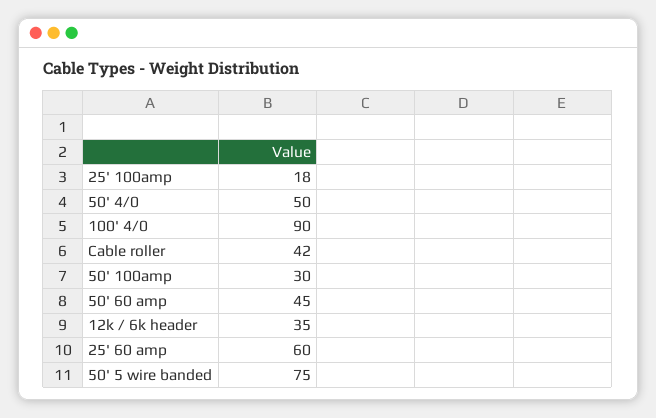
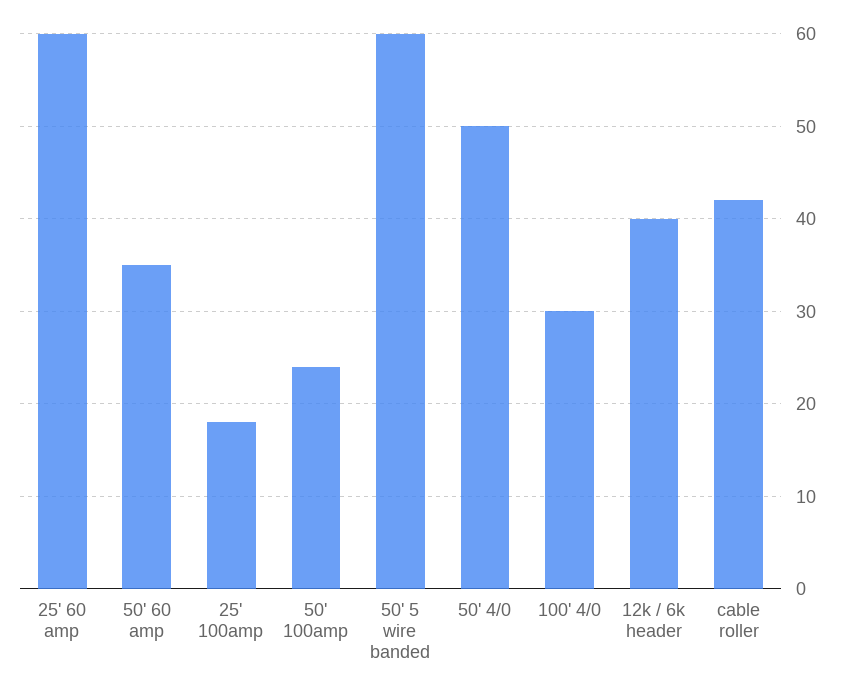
100' 4/0: 90 -> 30
50' 100amp: 30 -> 24
50' 60 amp: 45 -> 35
12k / 6k header: 35 -> 40
50' 5 wire banded: 75 -> 60

